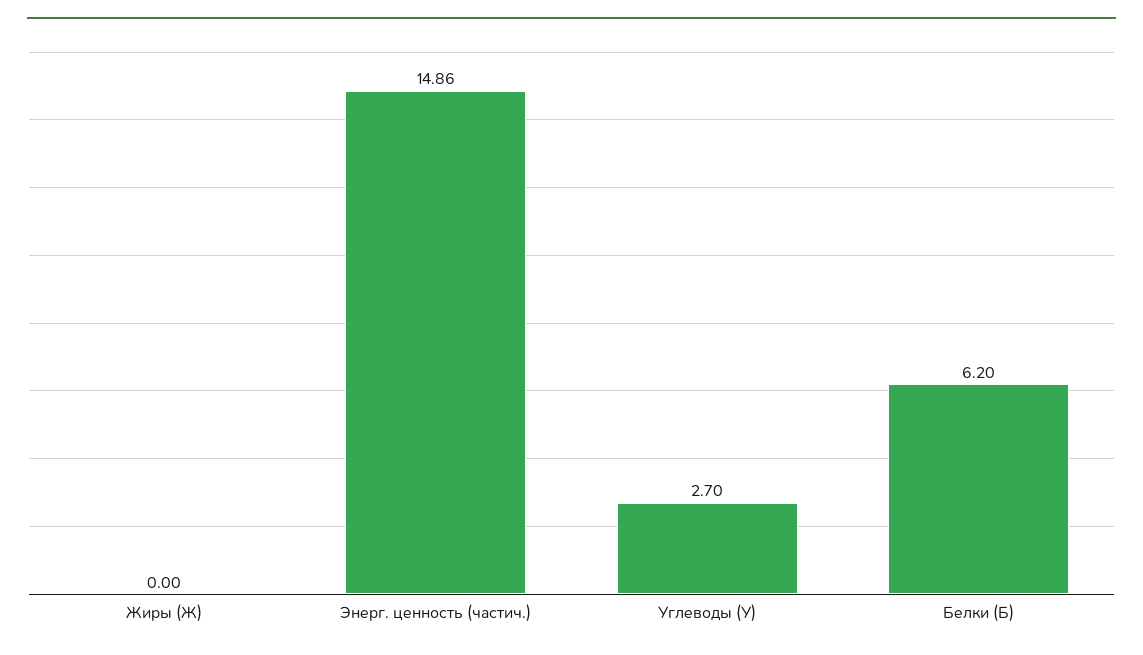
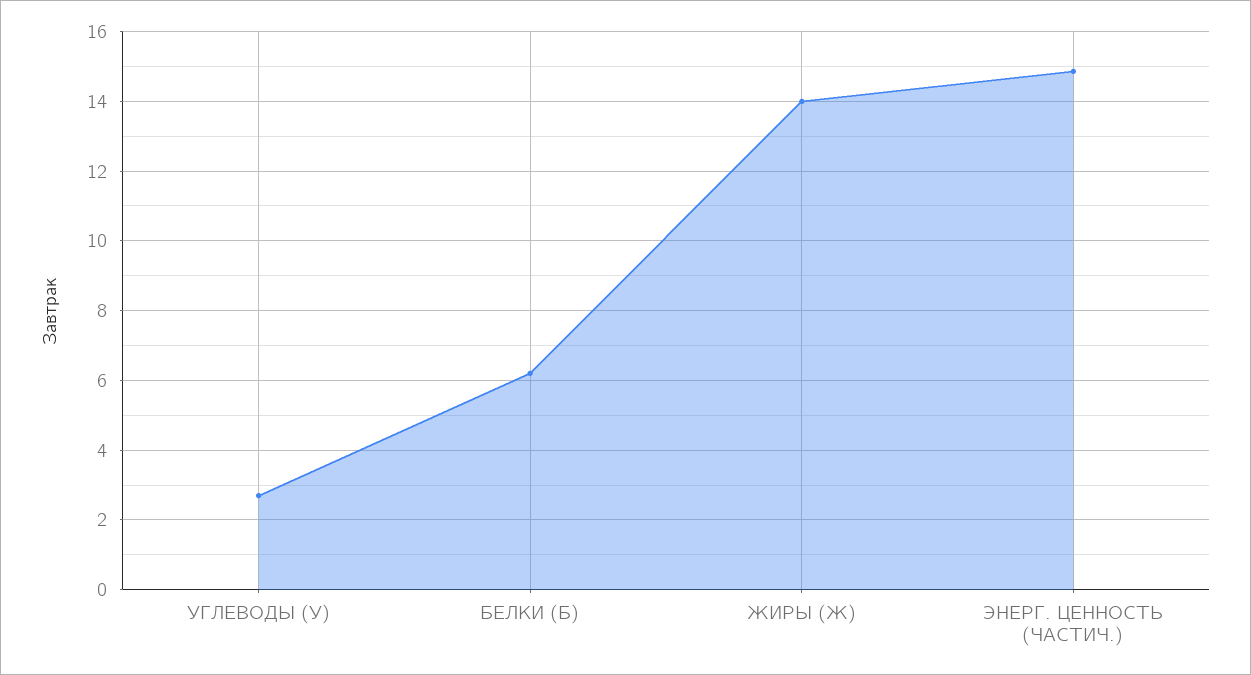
Жиры (Ж): 0 -> 14

